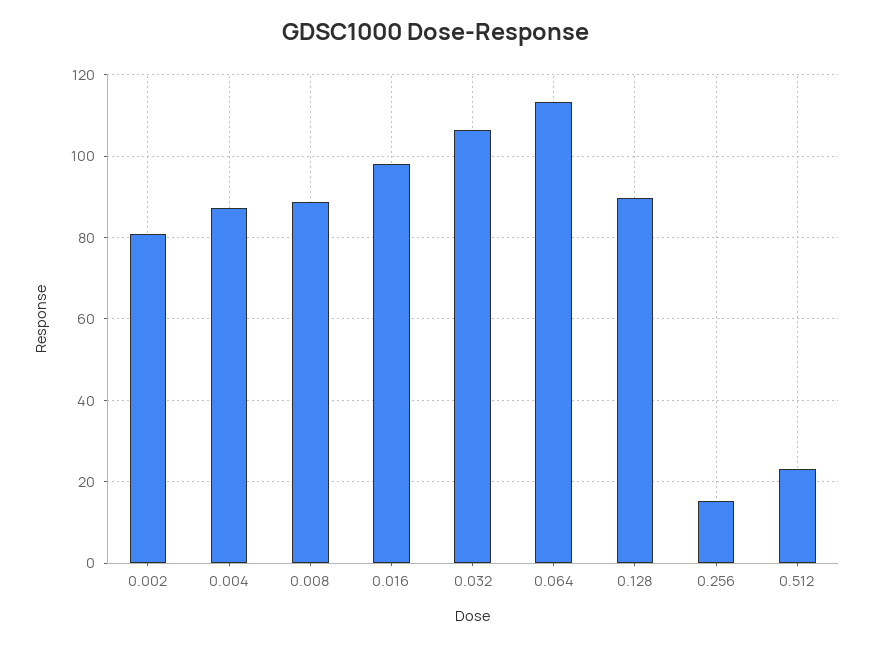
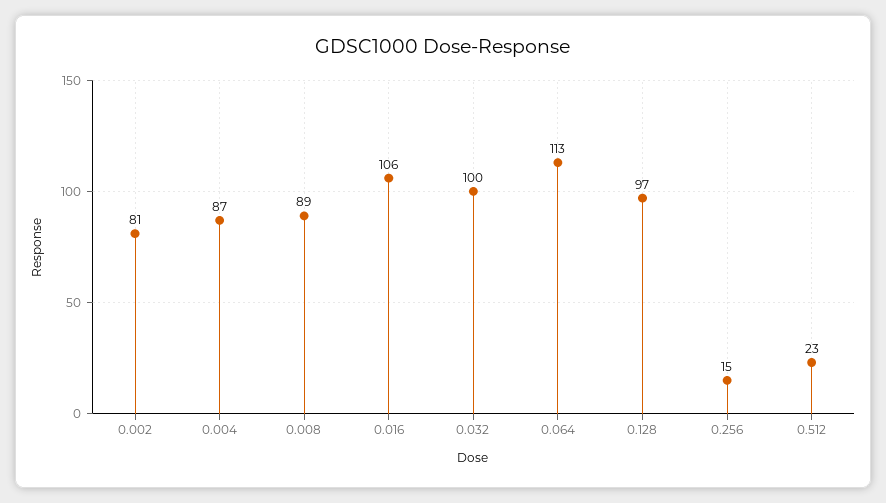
0.016: 98 -> 106
0.032: 106 -> 100
0.128: 90 -> 97

